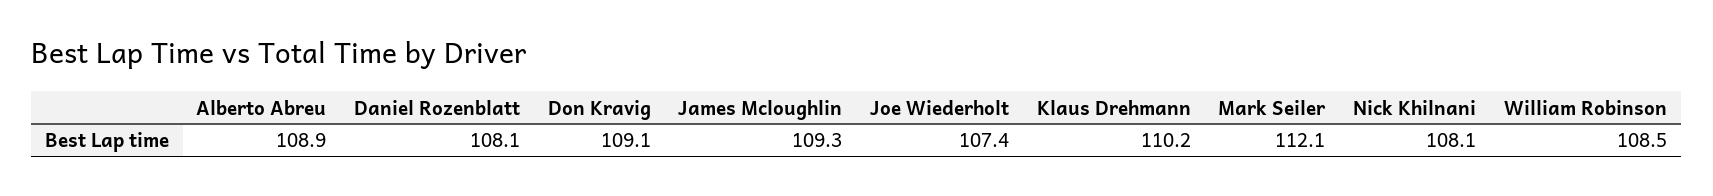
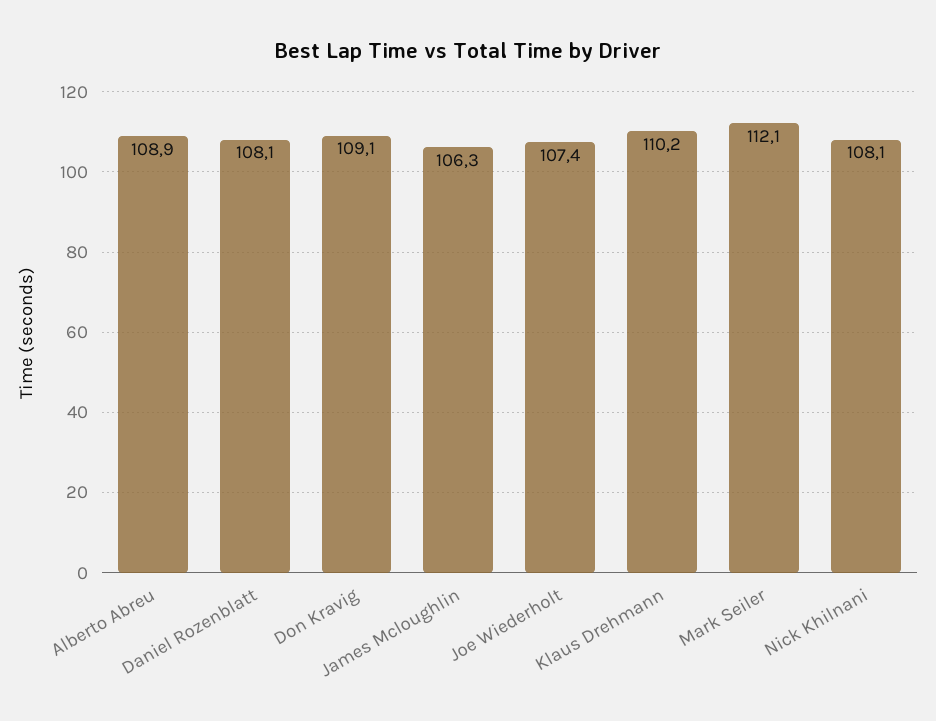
James Mcloughlin: 109.3 -> 106.3
William Robinson: 108.5 -> none

